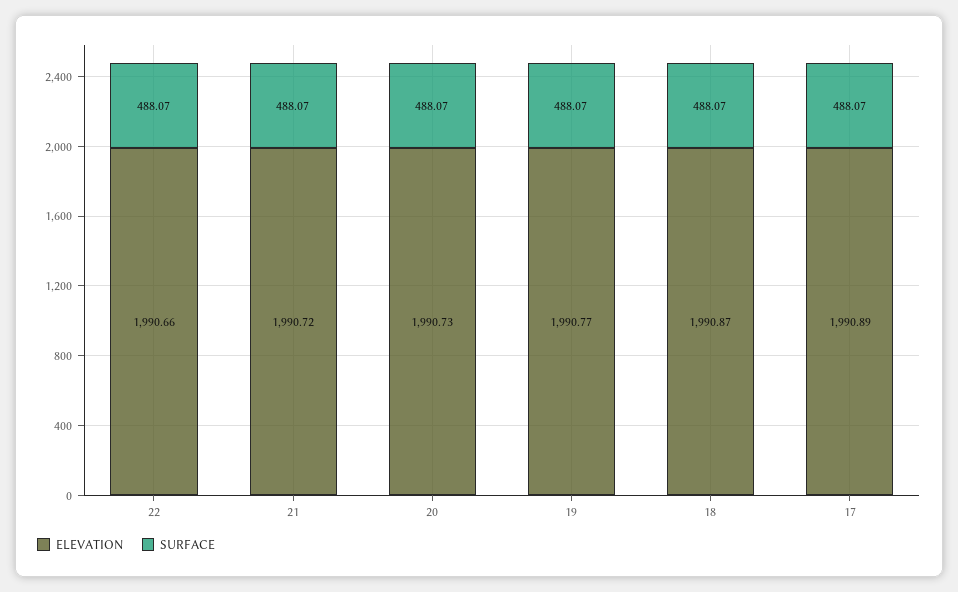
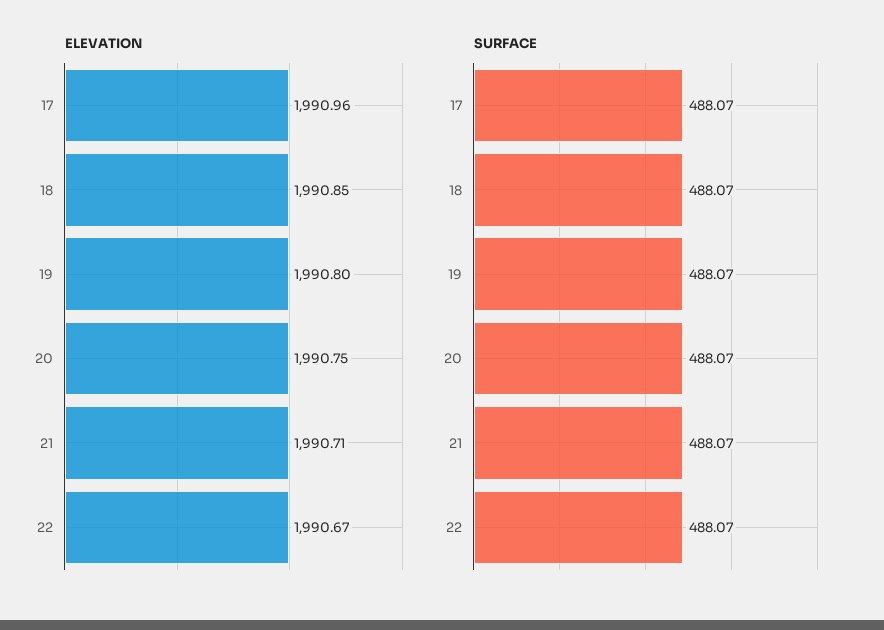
ELEVATION, 22: 1990.66 -> 1990.67
ELEVATION, 21: 1990.72 -> 1990.71
ELEVATION, 20: 1990.73 -> 1990.75
ELEVATION, 19: 1990.77 -> 1990.8
ELEVATION, 18: 1990.87 -> 1990.85
ELEVATION, 17: 1990.89 -> 1990.96

